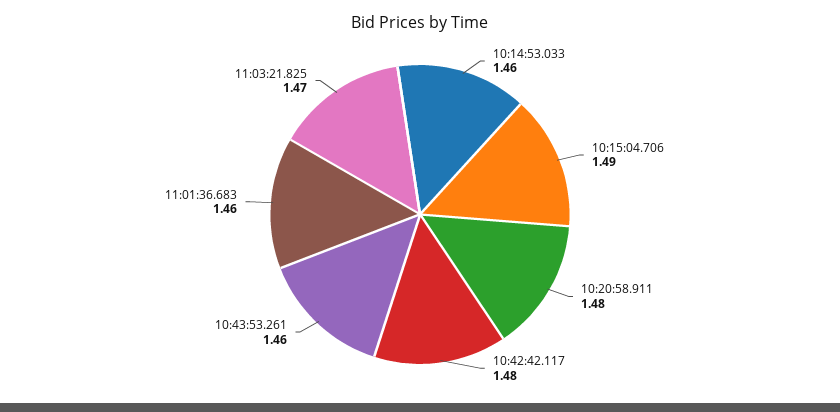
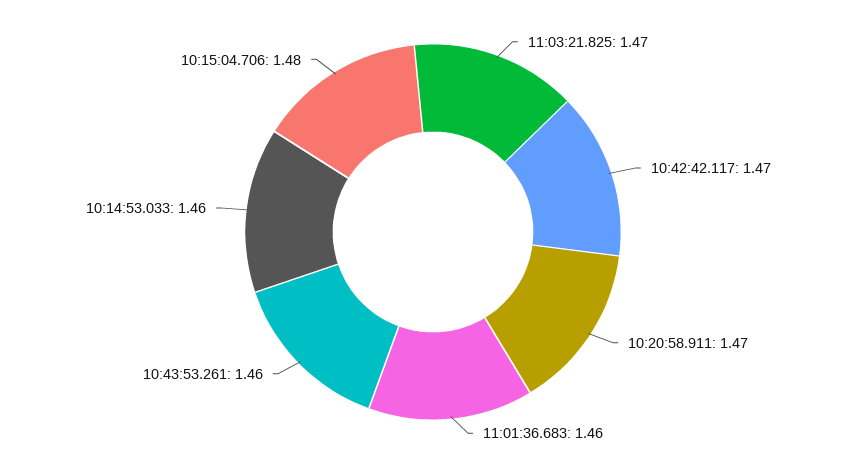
10:15:04.706: 1.49 -> 1.48
10:20:58.911: 1.48 -> 1.47
10:42:42.117: 1.48 -> 1.47

